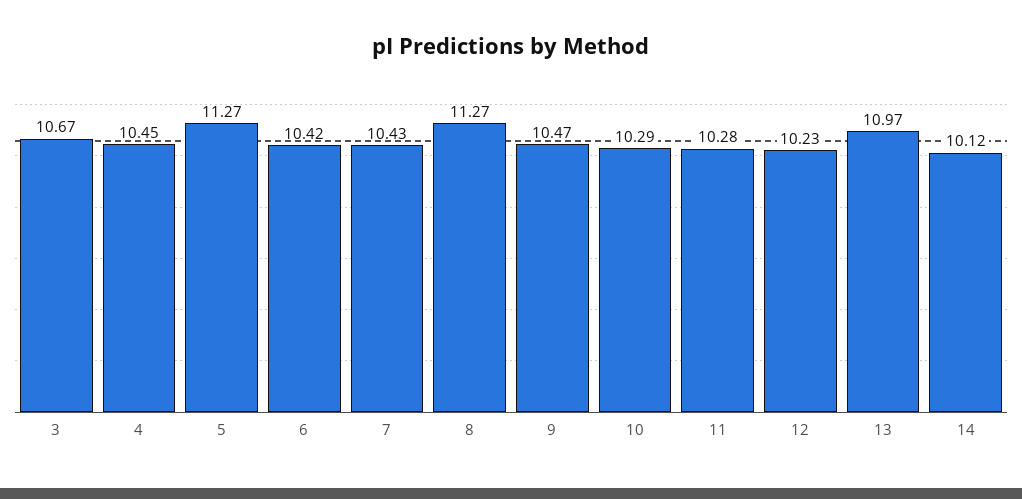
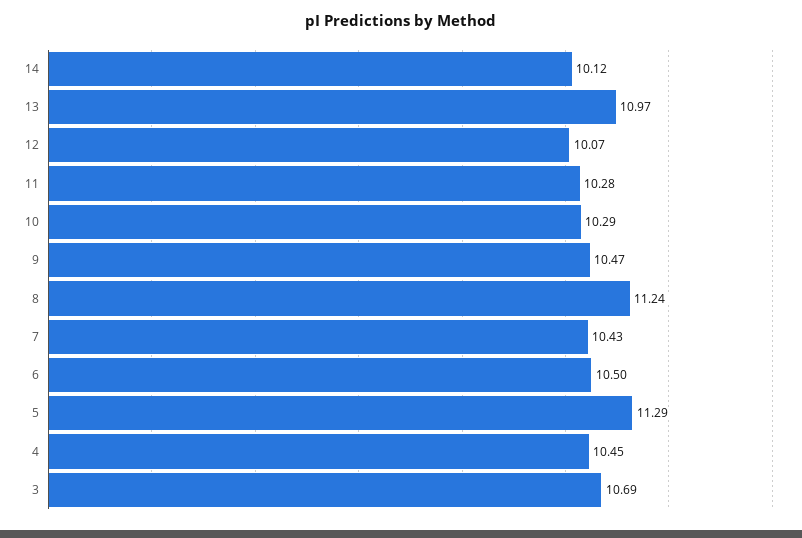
3: 10.67 -> 10.69
5: 11.27 -> 11.29
6: 10.42 -> 10.5
8: 11.27 -> 11.24
12: 10.23 -> 10.07

